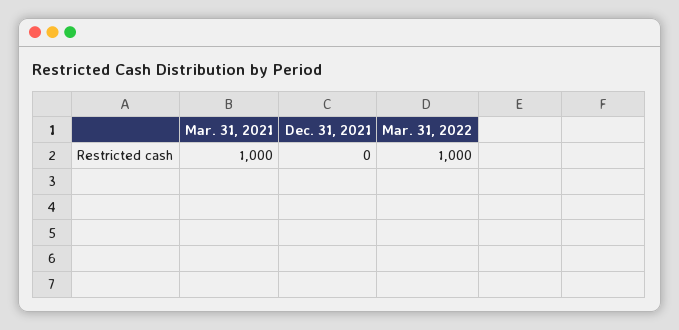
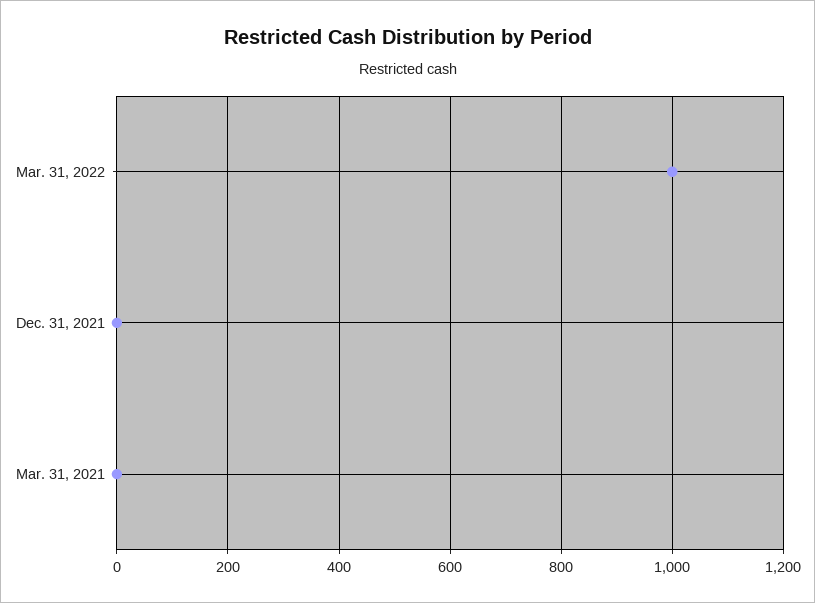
Mar. 31, 2021: 1000 -> 0

